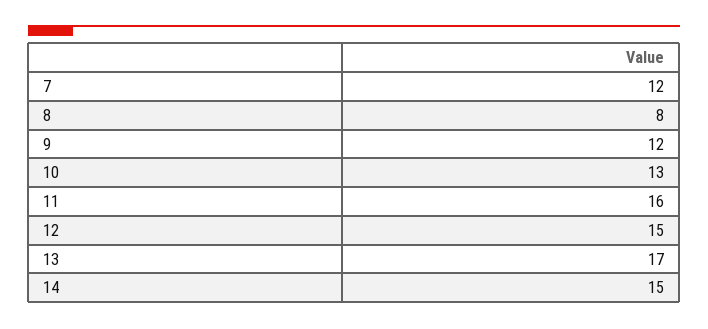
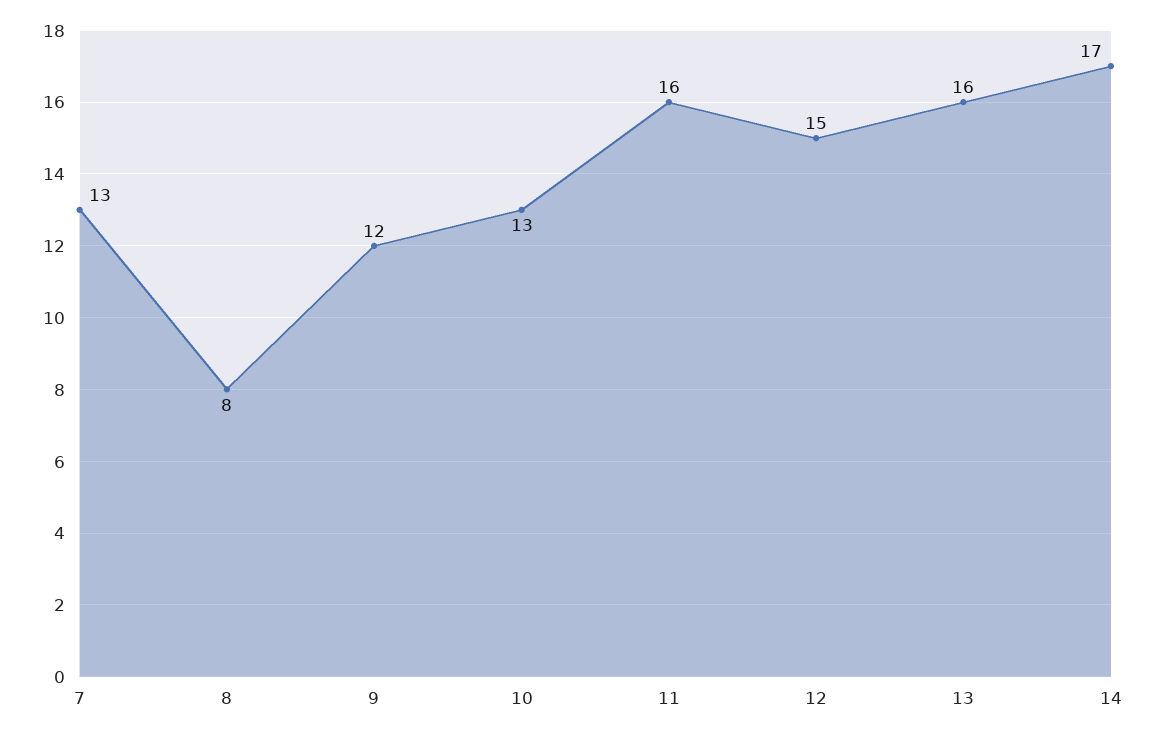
7: 12 -> 13
13: 17 -> 16
14: 15 -> 17

